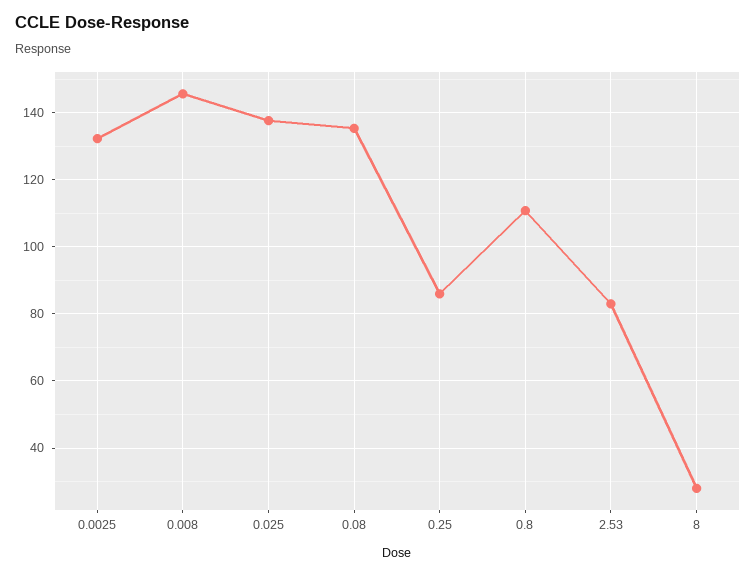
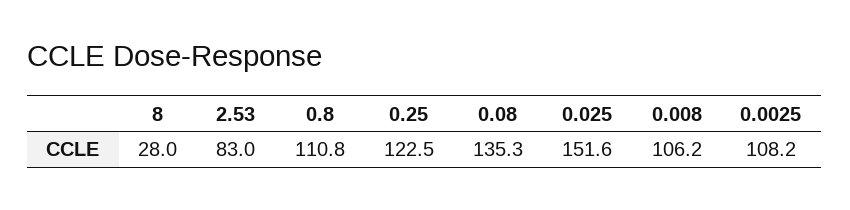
0.0025: 132 -> 108.2
0.008: 146 -> 106.2
0.025: 138 -> 151.6
0.25: 86 -> 122.5

